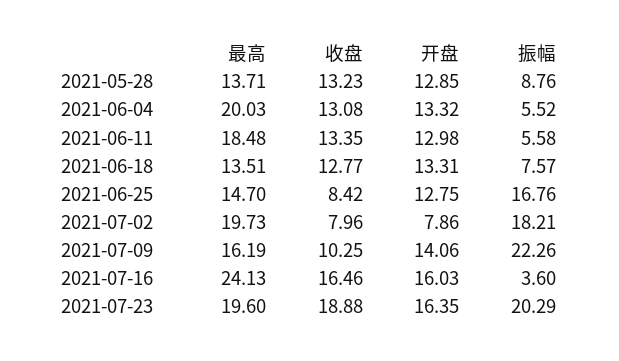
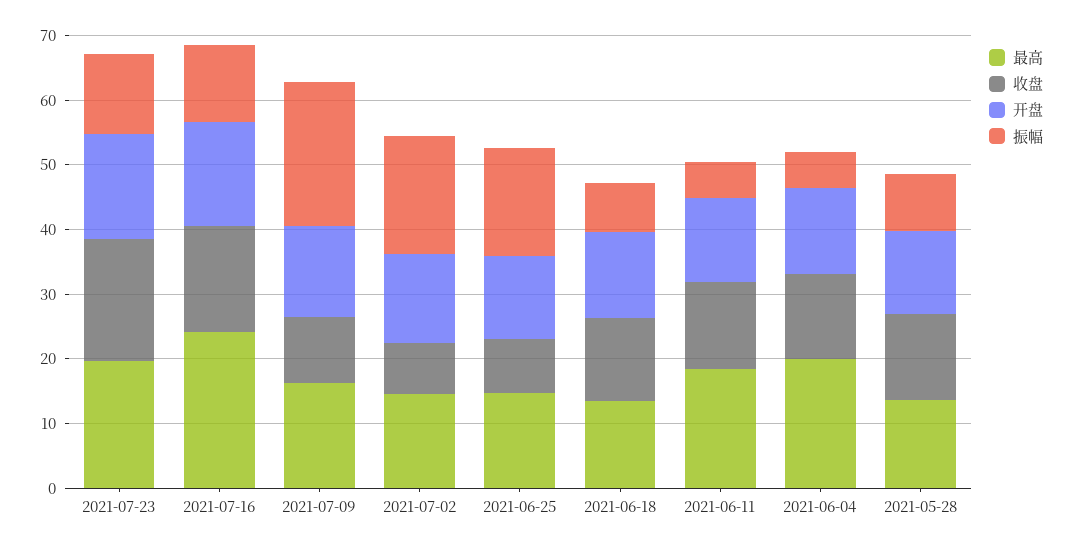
最高, 2021-07-02: 19.73 -> 14
开盘, 2021-07-02: 7.86 -> 14
振幅, 2021-07-16: 3.6 -> 12
振幅, 2021-07-23: 20.29 -> 12

